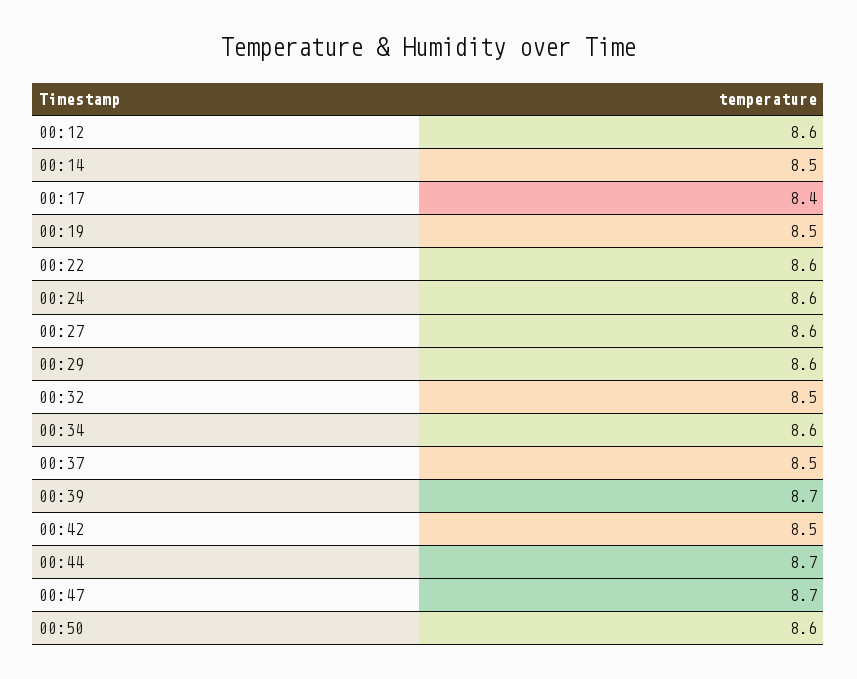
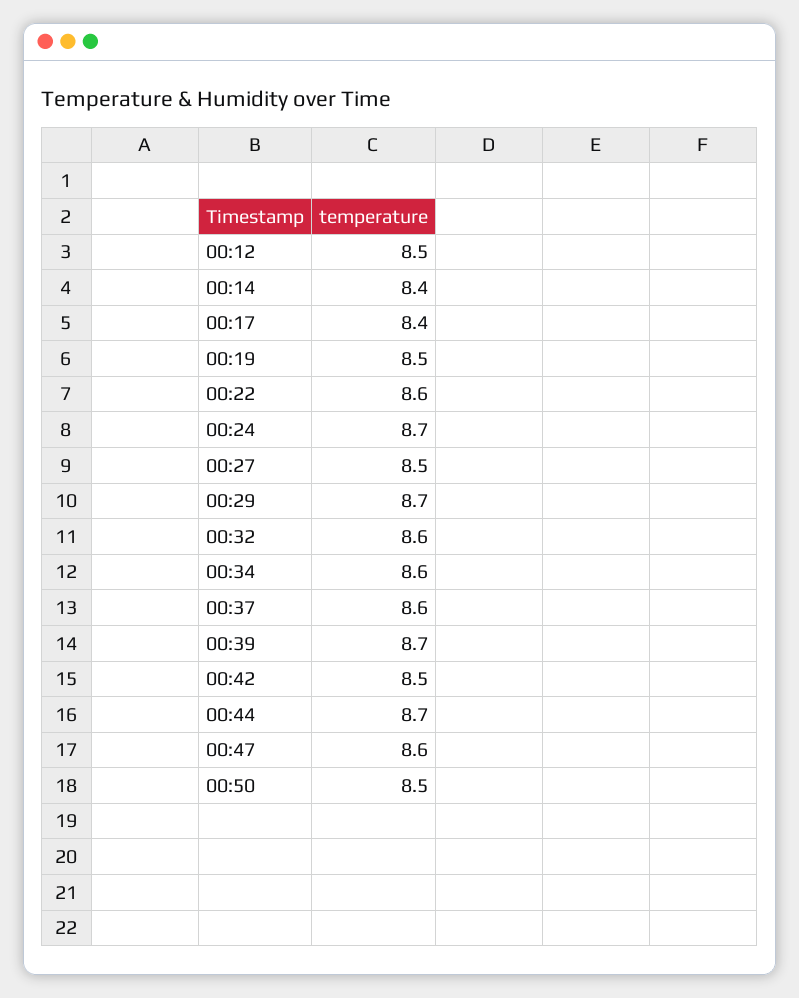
00:12: 8.6 -> 8.5
00:14: 8.5 -> 8.4
00:24: 8.6 -> 8.7
00:27: 8.6 -> 8.5
00:29: 8.6 -> 8.7
00:32: 8.5 -> 8.6
00:37: 8.5 -> 8.6
00:47: 8.7 -> 8.6
00:50: 8.6 -> 8.5

